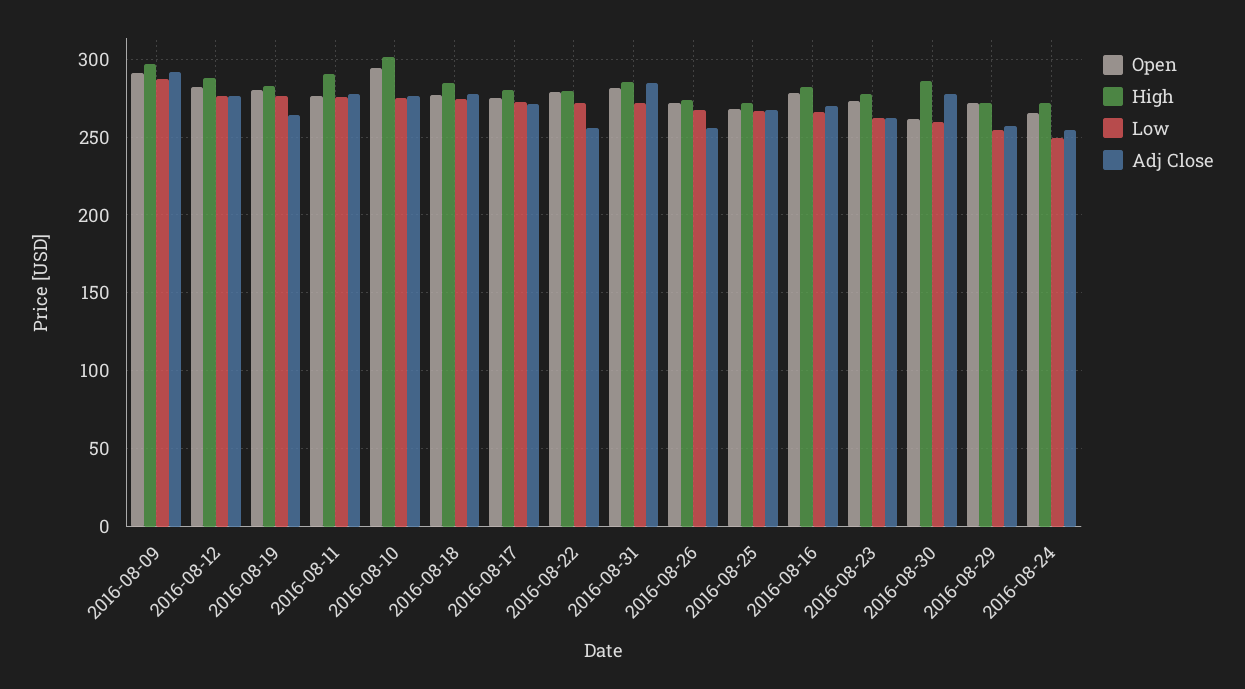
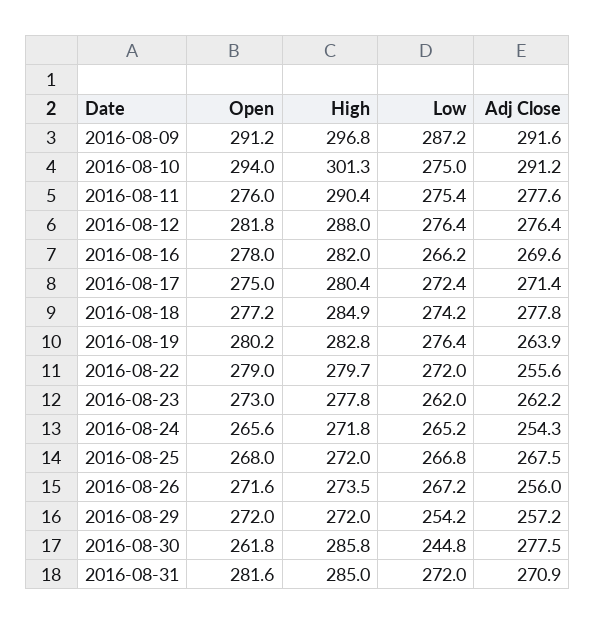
Adj Close, 2016-08-10: 275 -> 291.2
Adj Close, 2016-08-31: 285 -> 270.9
Low, 2016-08-30: 260 -> 244.8
Low, 2016-08-24: 250 -> 265.2

